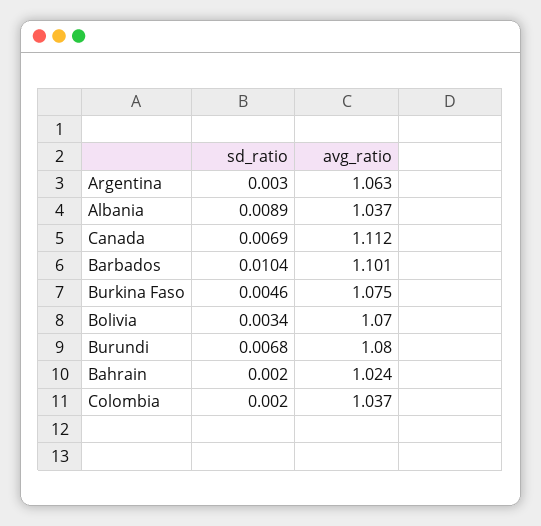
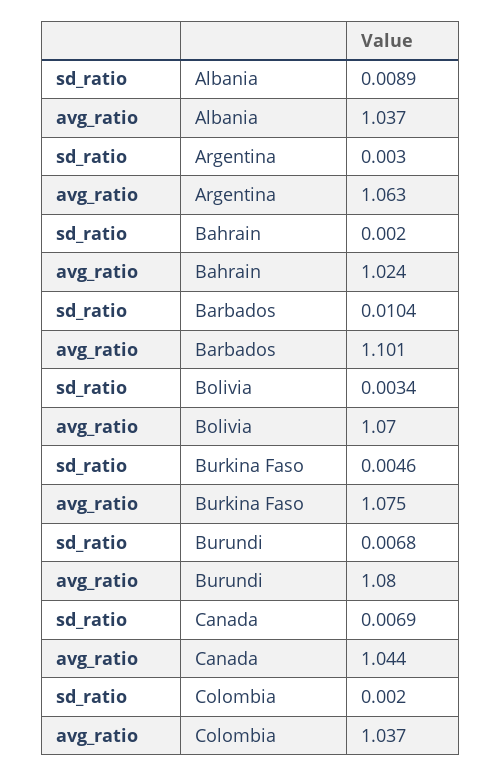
avg_ratio, Canada: 1.112 -> 1.044

